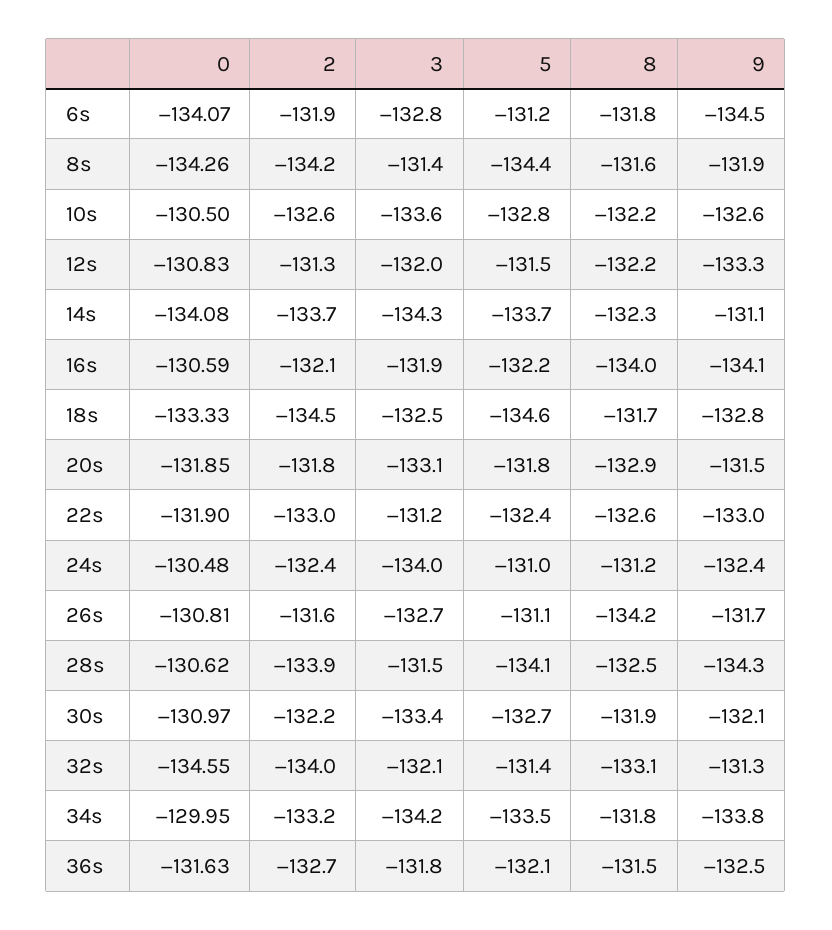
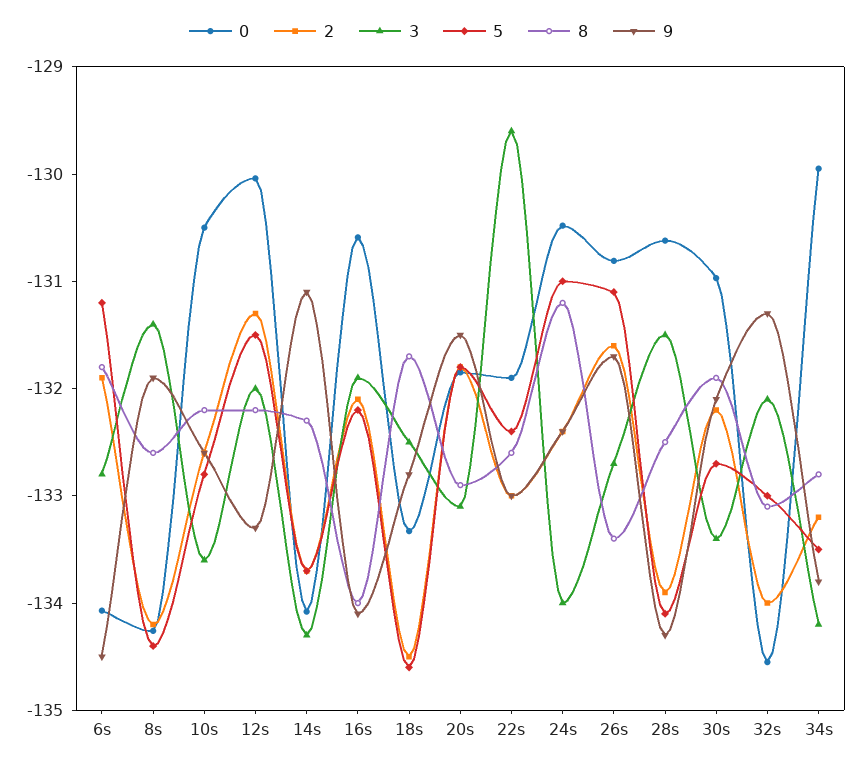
8, 8s: -131.6 -> -132.6
0, 12s: -130.83 -> -130
3, 22s: -131.2 -> -129.6
8, 26s: -134.2 -> -133.4
5, 32s: -131.4 -> -133
8, 34s: -131.8 -> -132.8
0, 36s: -131.63 -> none
2, 36s: -132.7 -> none
3, 36s: -131.8 -> none
5, 36s: -132.1 -> none
8, 36s: -131.5 -> none
9, 36s: -132.5 -> none

